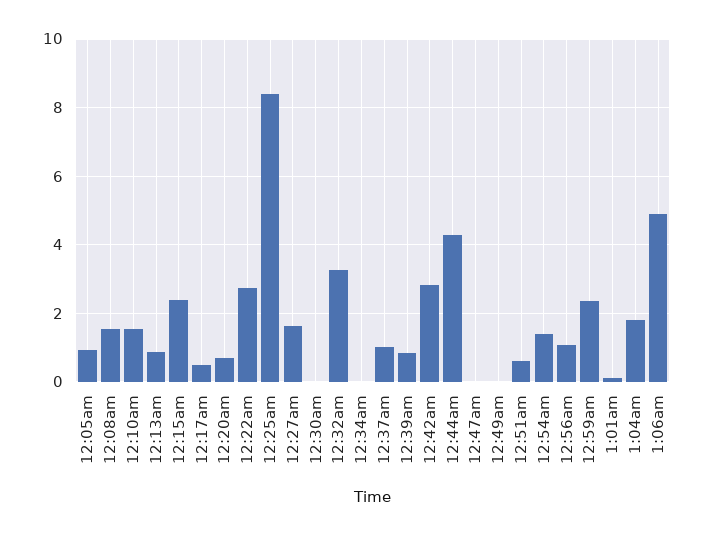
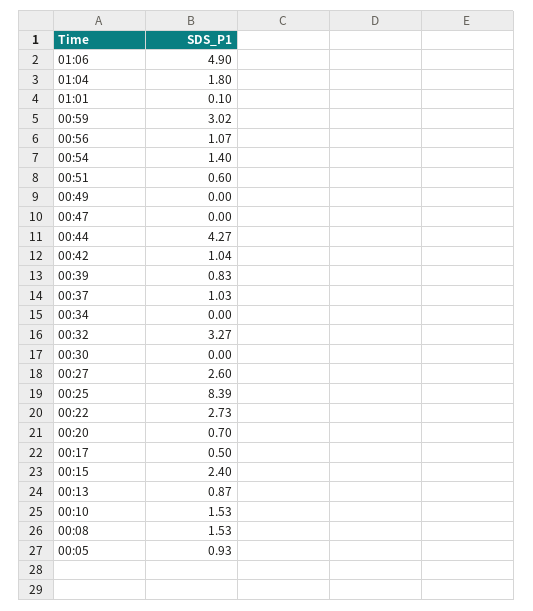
12:27am: 1.6 -> 2.6
12:42am: 2.8 -> 1.04
12:59am: 2.4 -> 3.02

